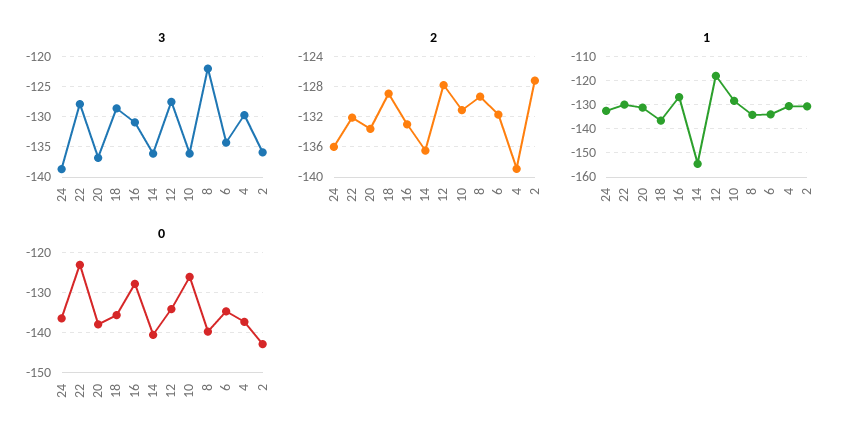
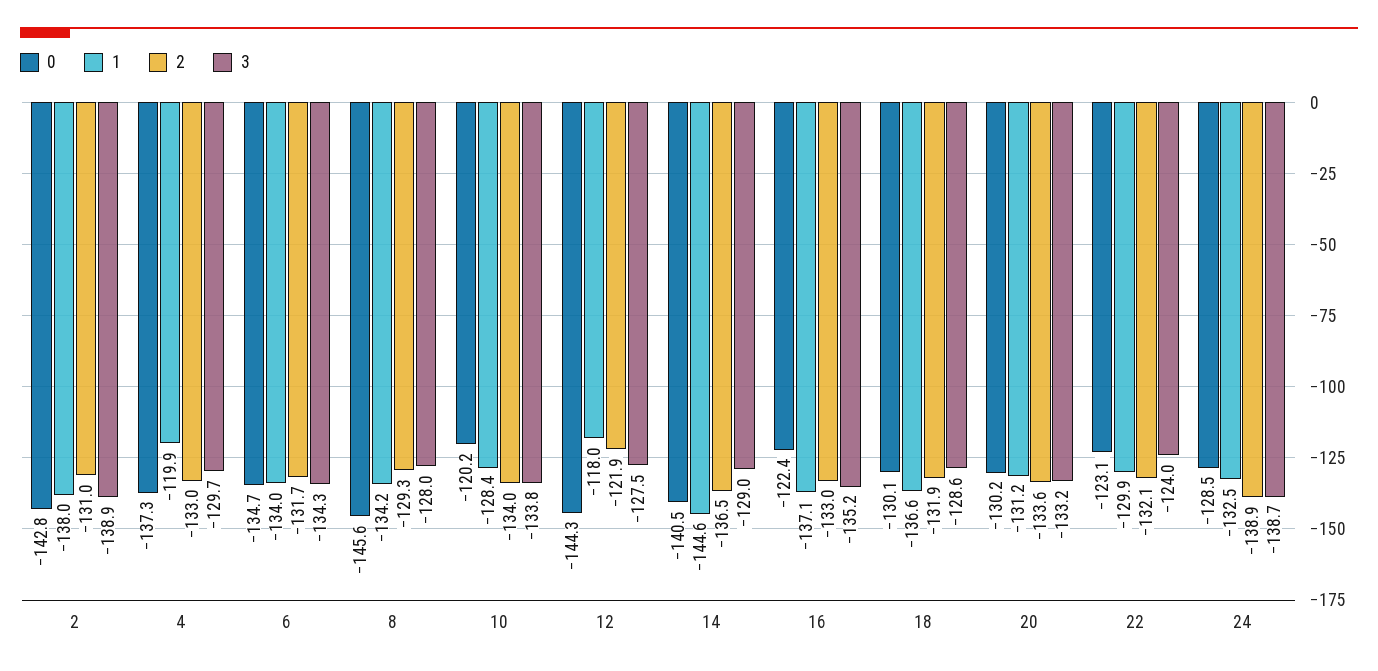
3, 22: -128 -> -124
3, 20: -137 -> -133.2
3, 16: -131 -> -135.2
3, 14: -136 -> -129
3, 10: -136 -> -133.8
3, 8: -122 -> -128
3, 2: -136 -> -138.9
2, 24: -136 -> -138.9
2, 18: -129 -> -131.9
2, 12: -128 -> -121.9
2, 10: -131 -> -134
2, 4: -139 -> -133
2, 2: -127 -> -131
1, 16: -127.5 -> -137.1
1, 14: -155 -> -144.6
1, 4: -130 -> -119.9
1, 2: -130 -> -138
0, 24: -136 -> -128.5
0, 20: -138 -> -130.2
0, 18: -136 -> -130.1
0, 16: -128 -> -122.4
0, 12: -134 -> -144.3
0, 10: -126 -> -120.2
0, 8: -140 -> -145.6

